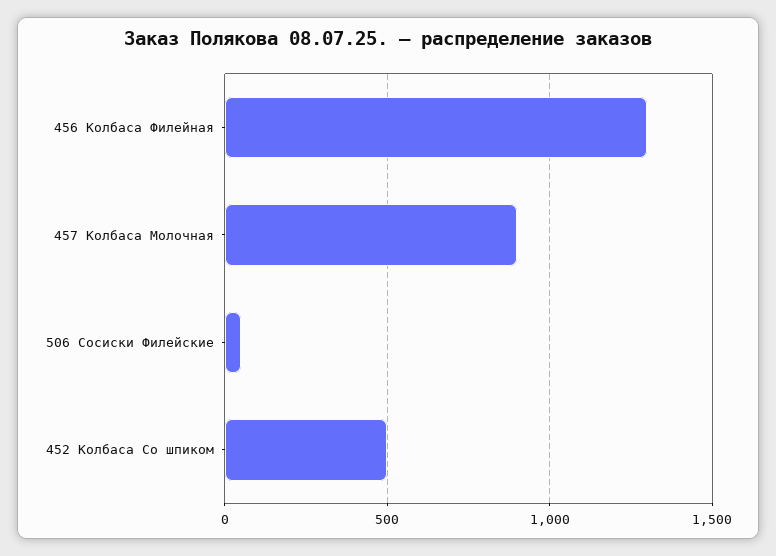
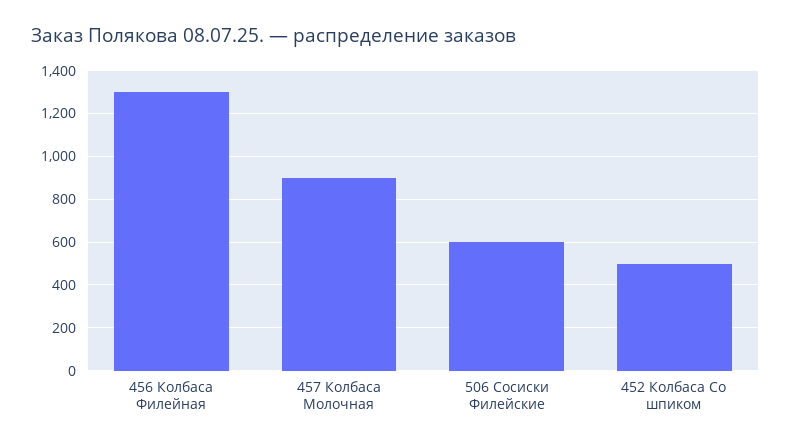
506 Сосиски Филейские: 50 -> 600

